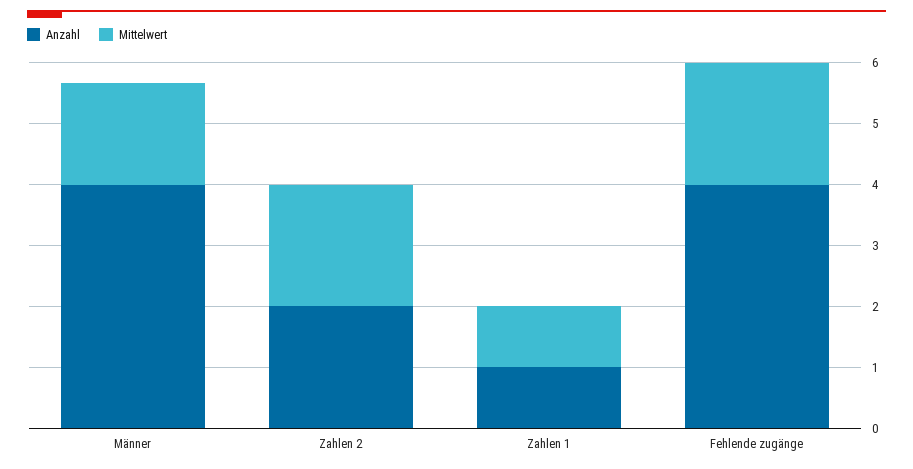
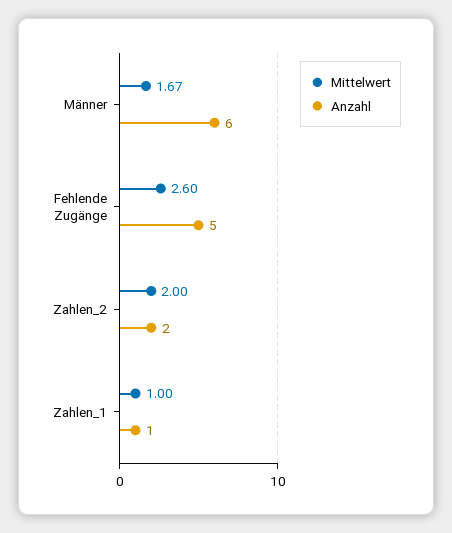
Anzahl, Männer: 4 -> 6
Anzahl, Fehlende zugänge: 4 -> 5
Mittelwert, Fehlende zugänge: 2 -> 2.6

